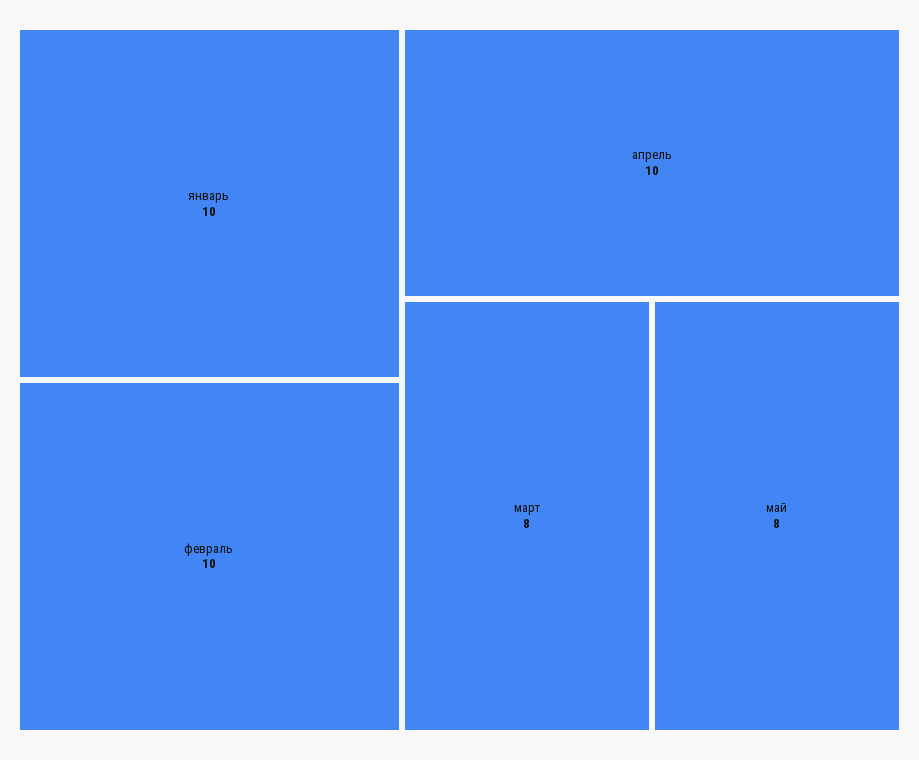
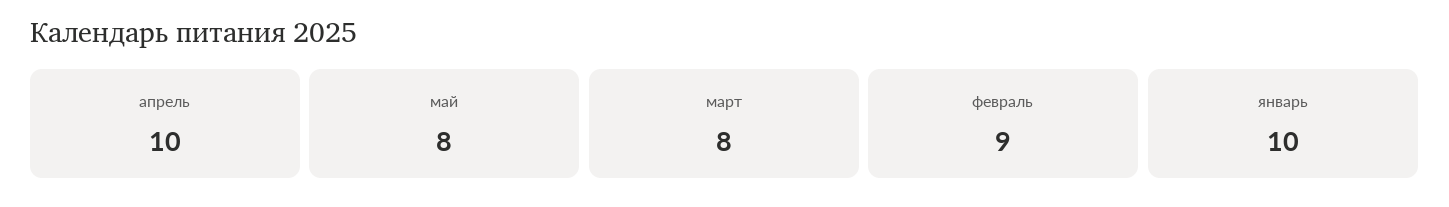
февраль: 10 -> 9

